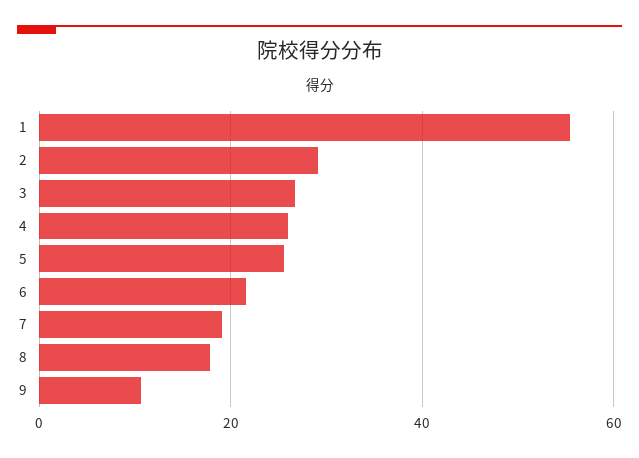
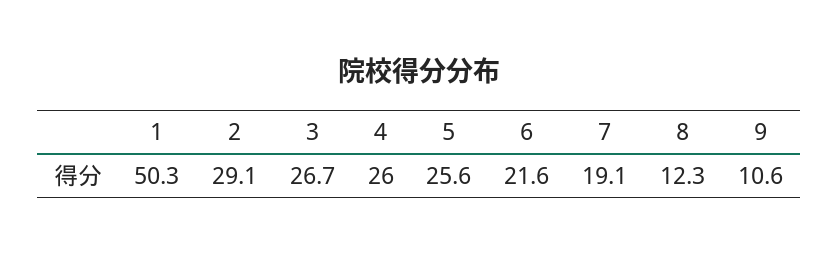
1: 56 -> 50.3
8: 18 -> 12.3

